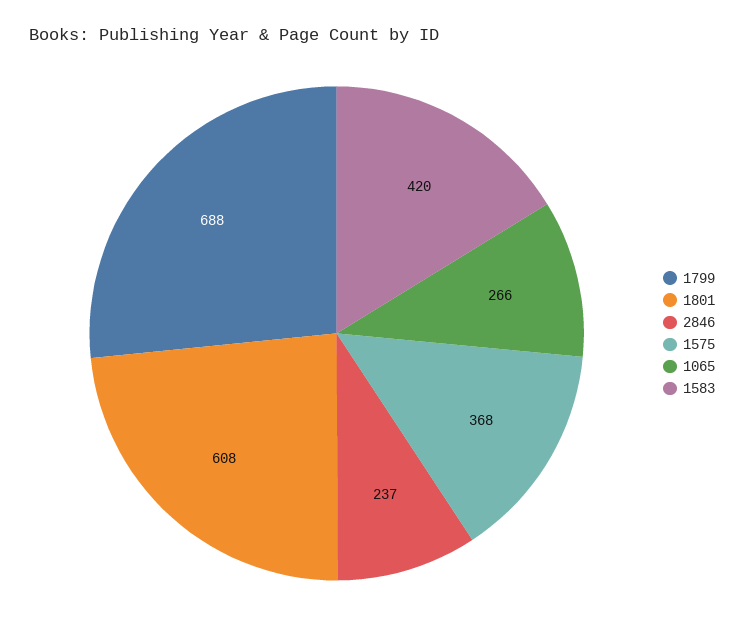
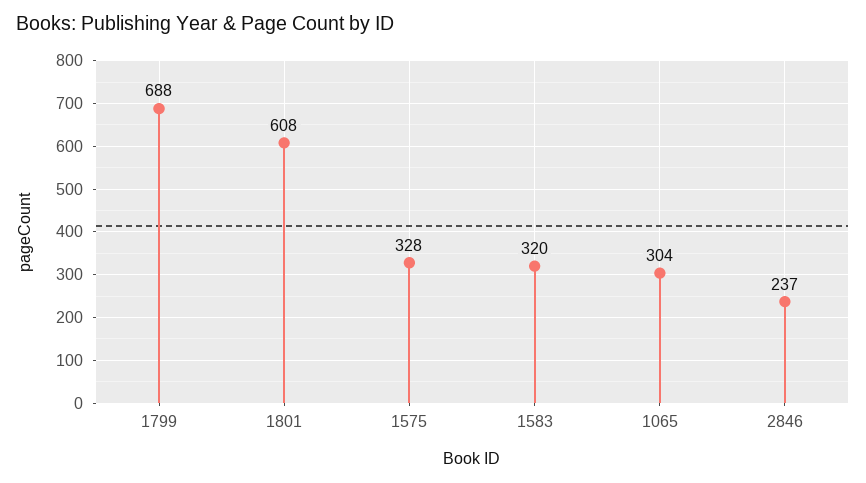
1575: 368 -> 328
1065: 266 -> 304
1583: 420 -> 320

